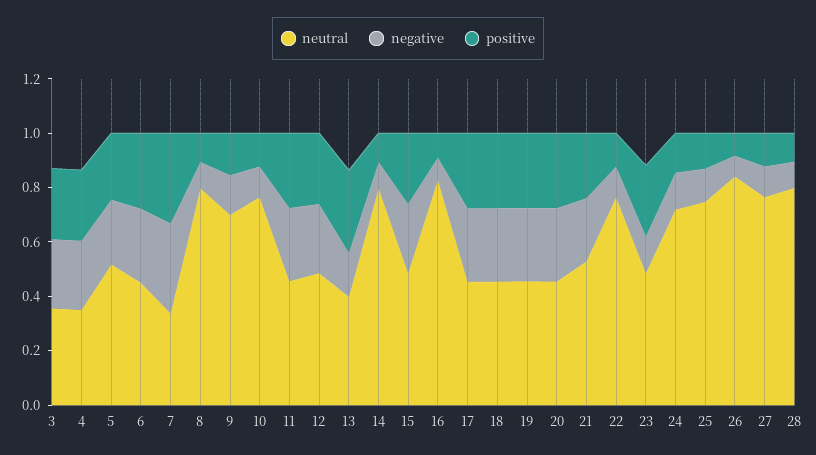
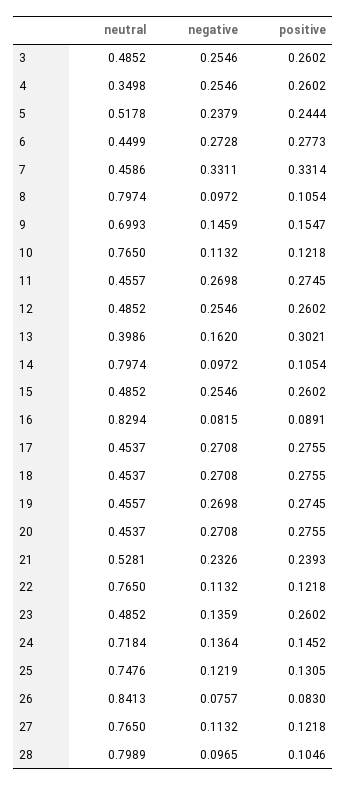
neutral, 3: 0.35 -> 0.4852
neutral, 7: 0.35 -> 0.4586

